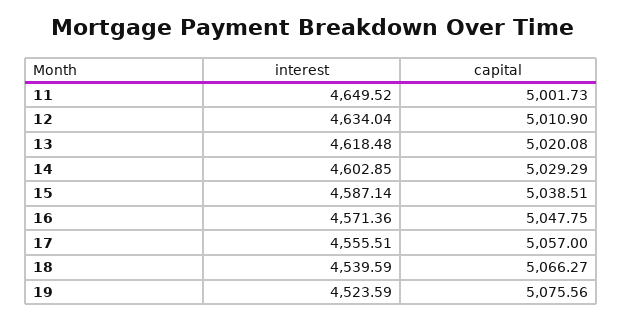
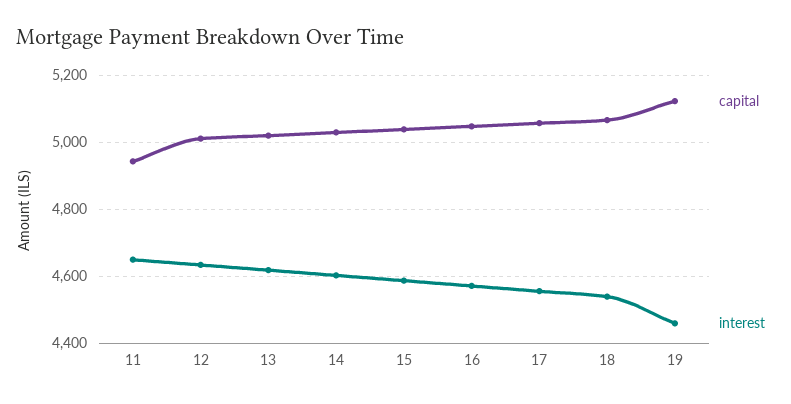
capital, 11: 5001.73 -> 4940
interest, 19: 4523.59 -> 4460
capital, 19: 5075.56 -> 5120

